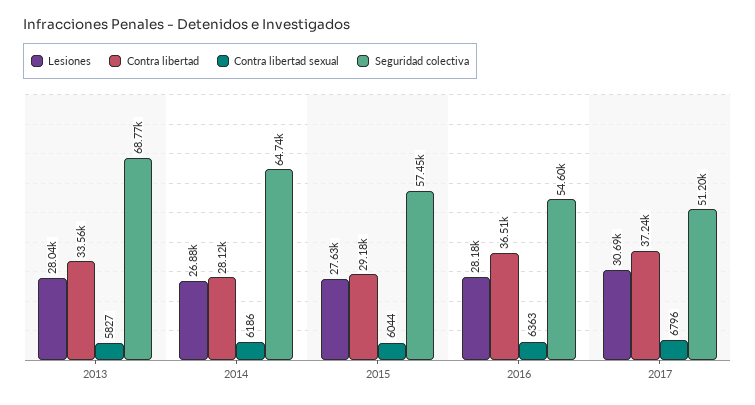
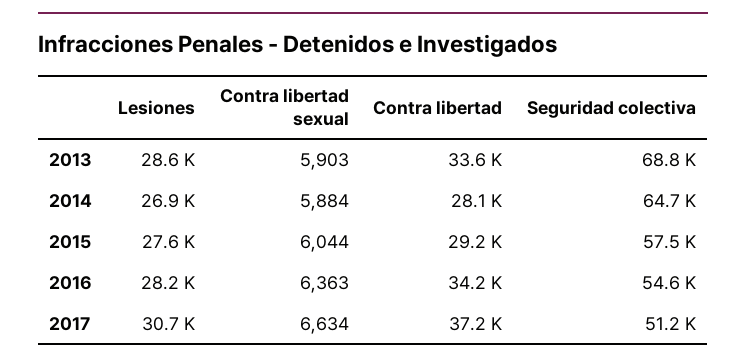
Lesiones, 2013: 28040 -> 28600
Contra libertad sexual, 2013: 5827 -> 5903
Contra libertad sexual, 2014: 6186 -> 5884
Contra libertad, 2016: 36510 -> 34200
Contra libertad sexual, 2017: 6796 -> 6634

